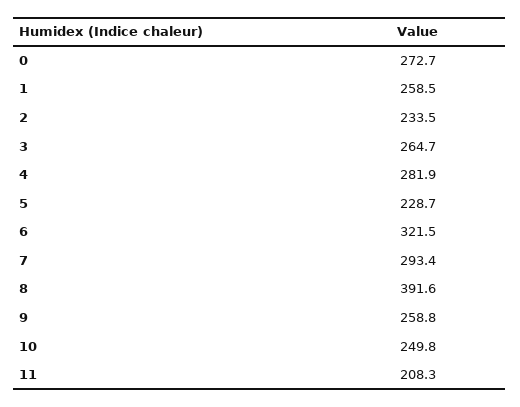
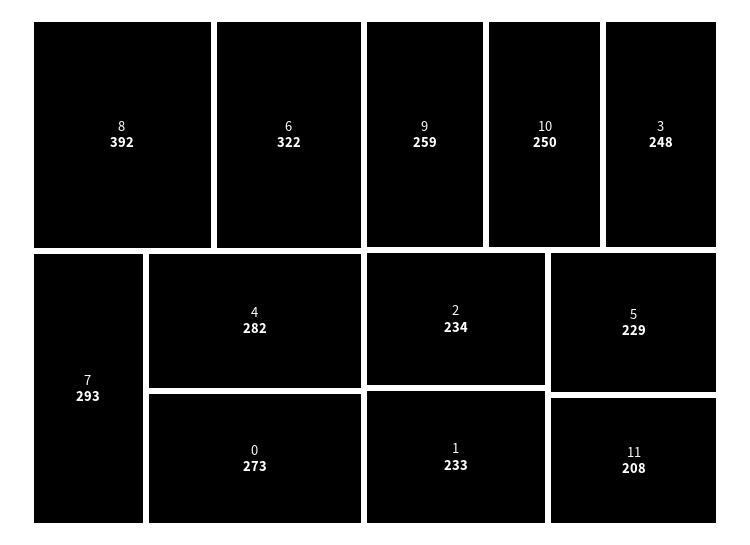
1: 258.5 -> 233
3: 264.7 -> 248

